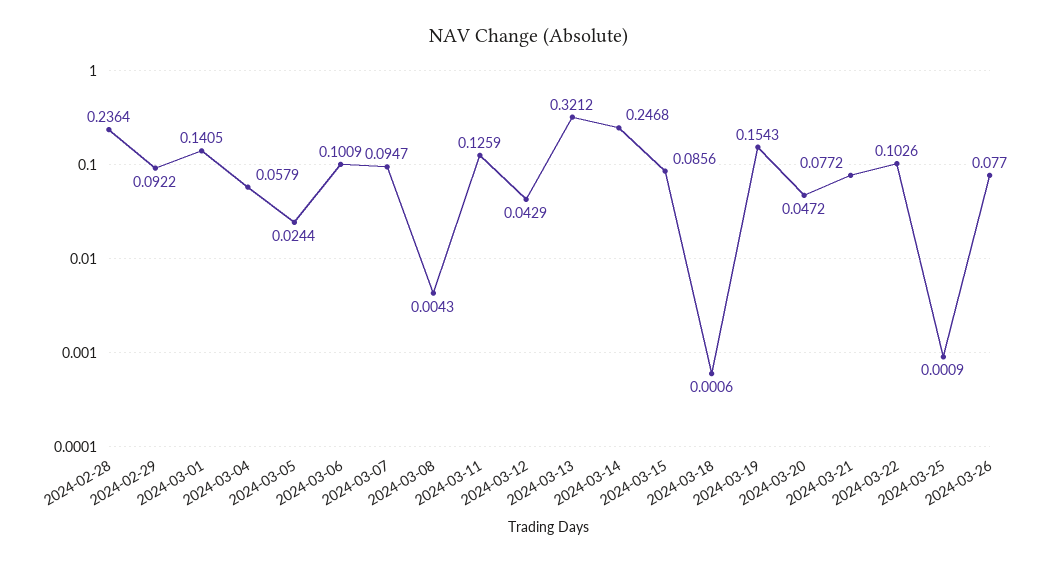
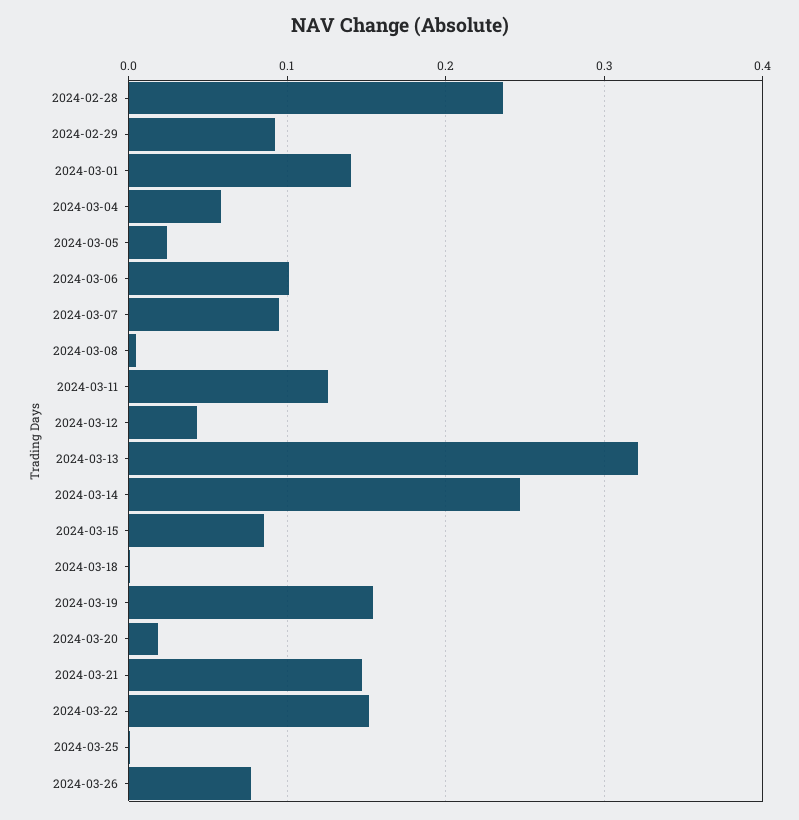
2024-03-20: 0.0472 -> 0.02
2024-03-21: 0.0772 -> 0.15
2024-03-22: 0.1026 -> 0.15

